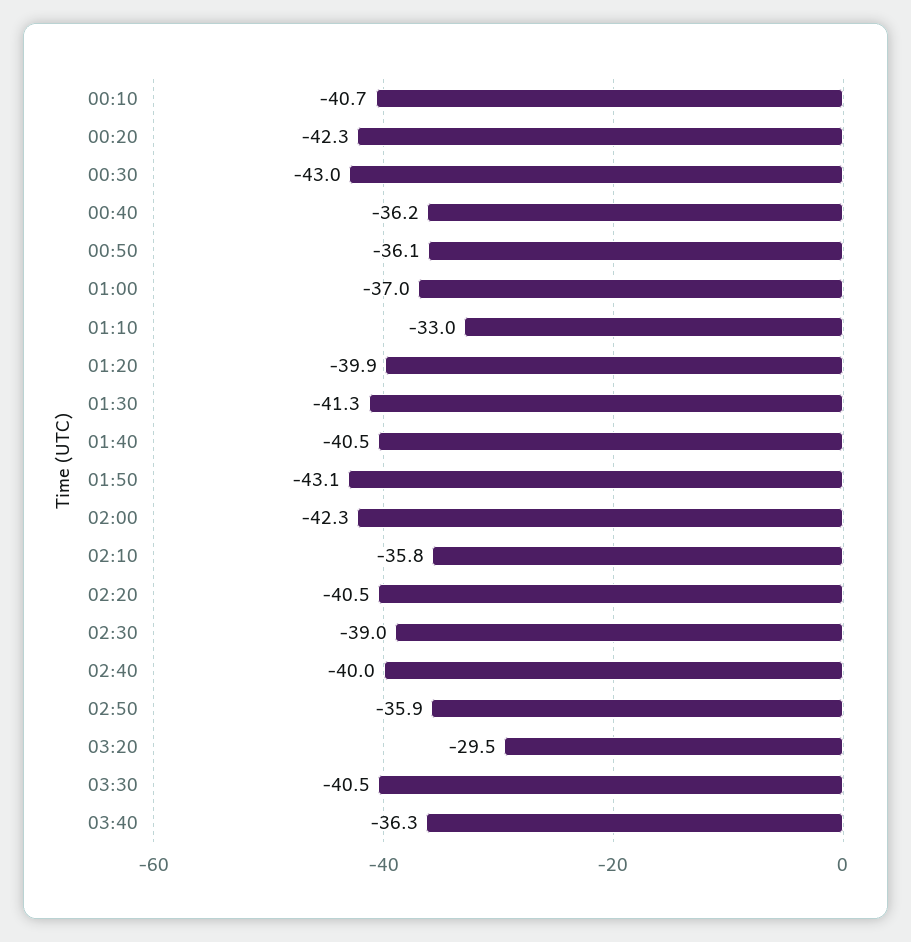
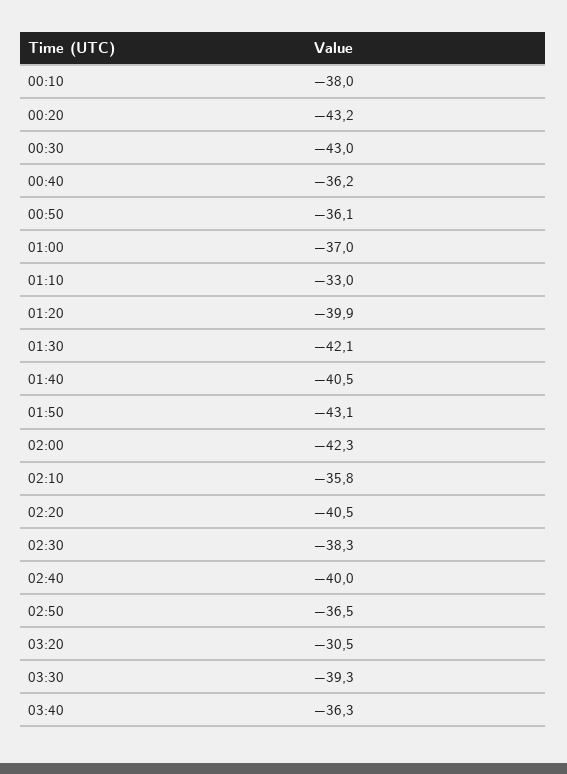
00:10: -40.7 -> -38
00:20: -42.3 -> -43.2
01:30: -41.3 -> -42.1
02:30: -39 -> -38.3
02:50: -35.9 -> -36.5
03:20: -29.5 -> -30.5
03:30: -40.5 -> -39.3

